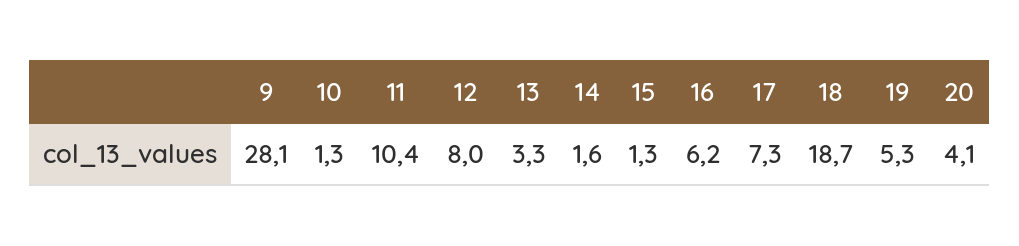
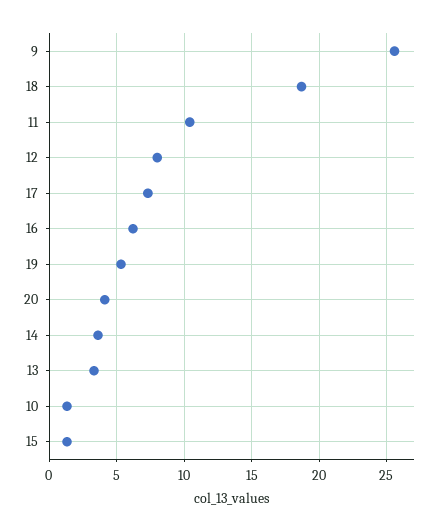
9: 28.1 -> 25.5
14: 1.6 -> 3.5

